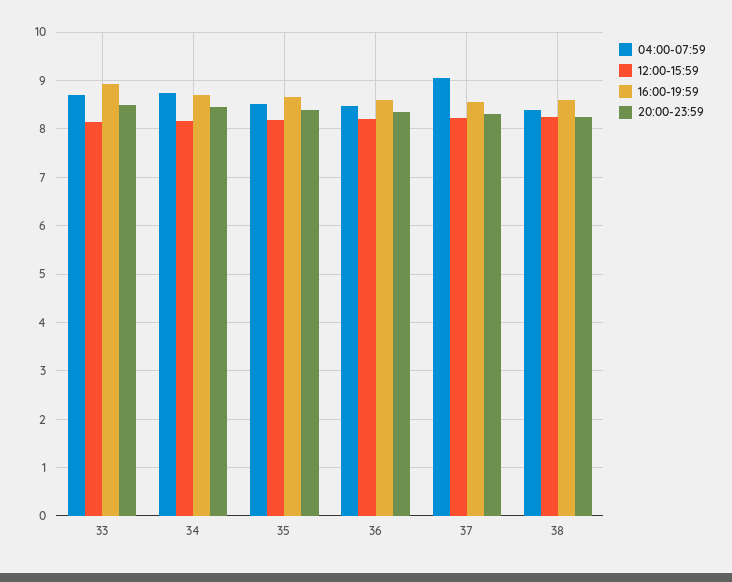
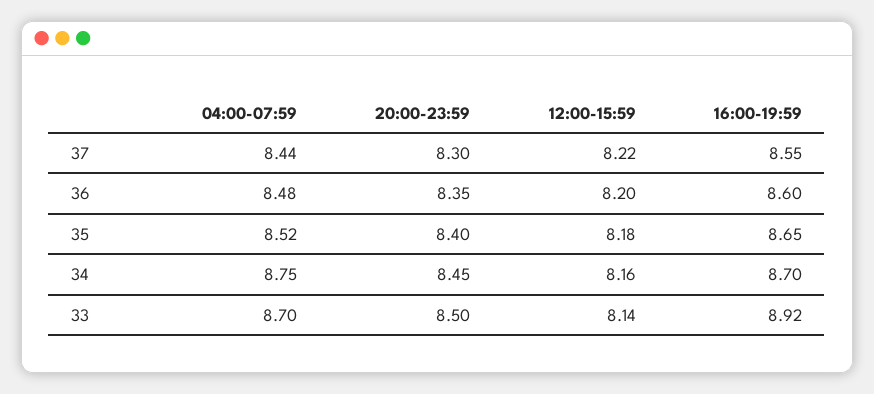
04:00-07:59, 37: 9 -> 8.44
04:00-07:59, 38: 8.4 -> none
12:00-15:59, 38: 8.2 -> none
16:00-19:59, 38: 8.6 -> none
20:00-23:59, 38: 8.2 -> none

